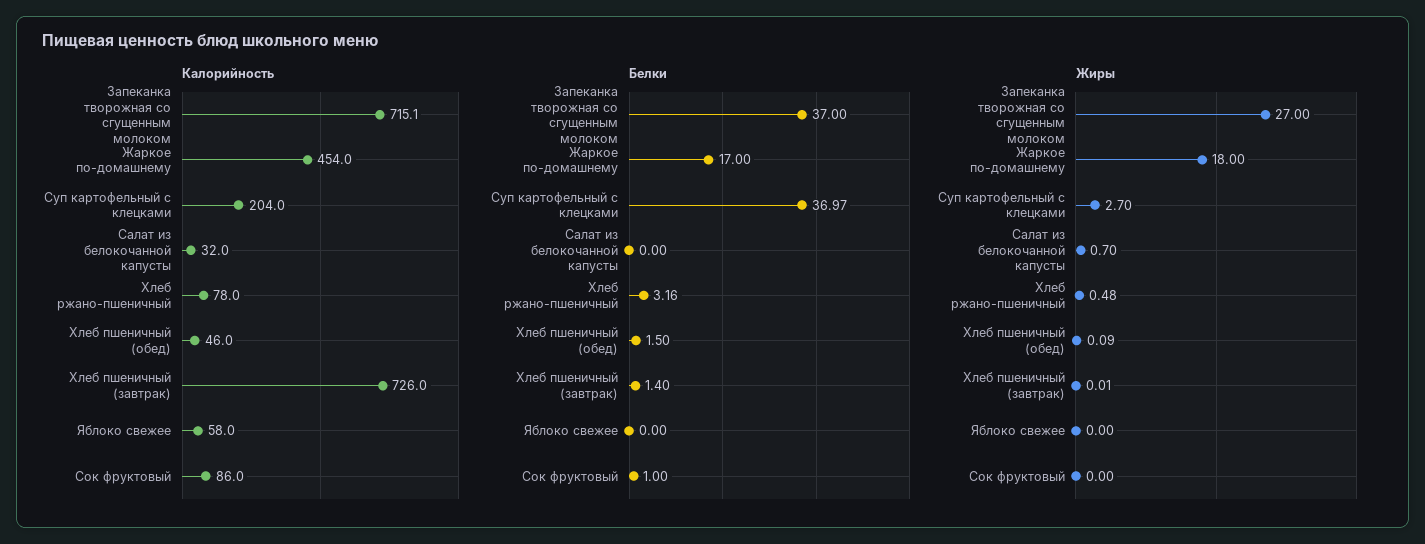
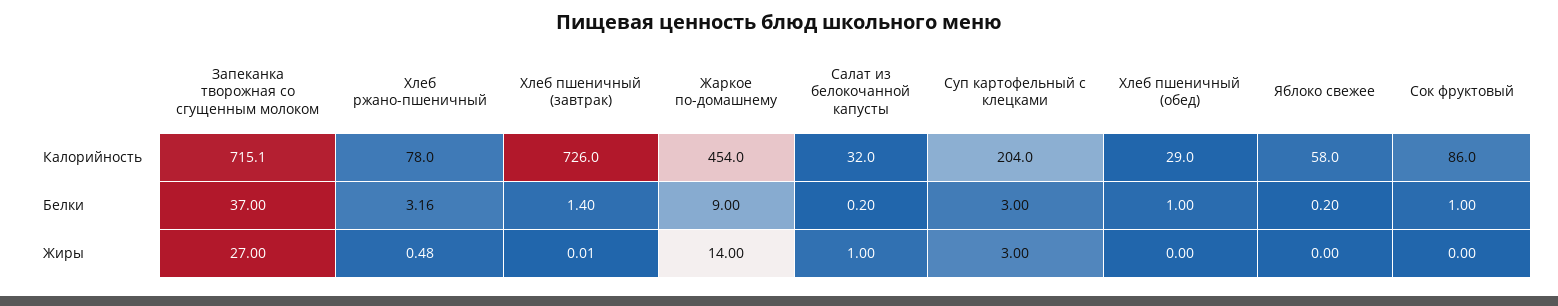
Калорийность, Хлеб пшеничный (обед): 46 -> 29
Белки, Жаркое по-домашнему: 17 -> 9
Белки, Суп картофельный с клецками: 36.97 -> 3
Белки, Салат из белокочанной капусты: 0 -> 0.2
Белки, Хлеб пшеничный (обед): 1.5 -> 1
Белки, Яблоко свежее: 0 -> 0.2
Жиры, Жаркое по-домашнему: 18 -> 14
Жиры, Суп картофельный с клецками: 2.7 -> 3
Жиры, Салат из белокочанной капусты: 0.7 -> 1
Жиры, Хлеб пшеничный (обед): 0.09 -> 0

